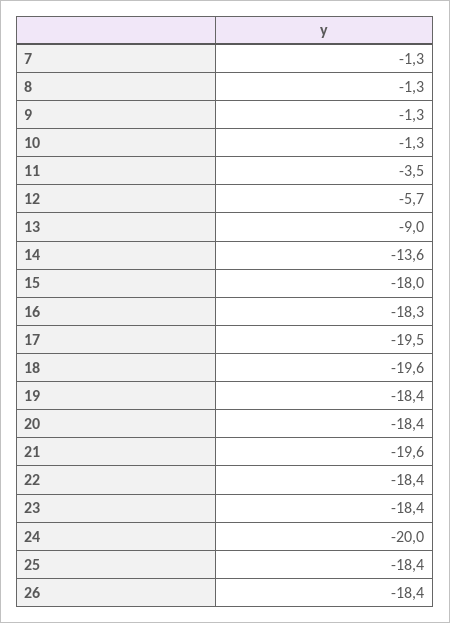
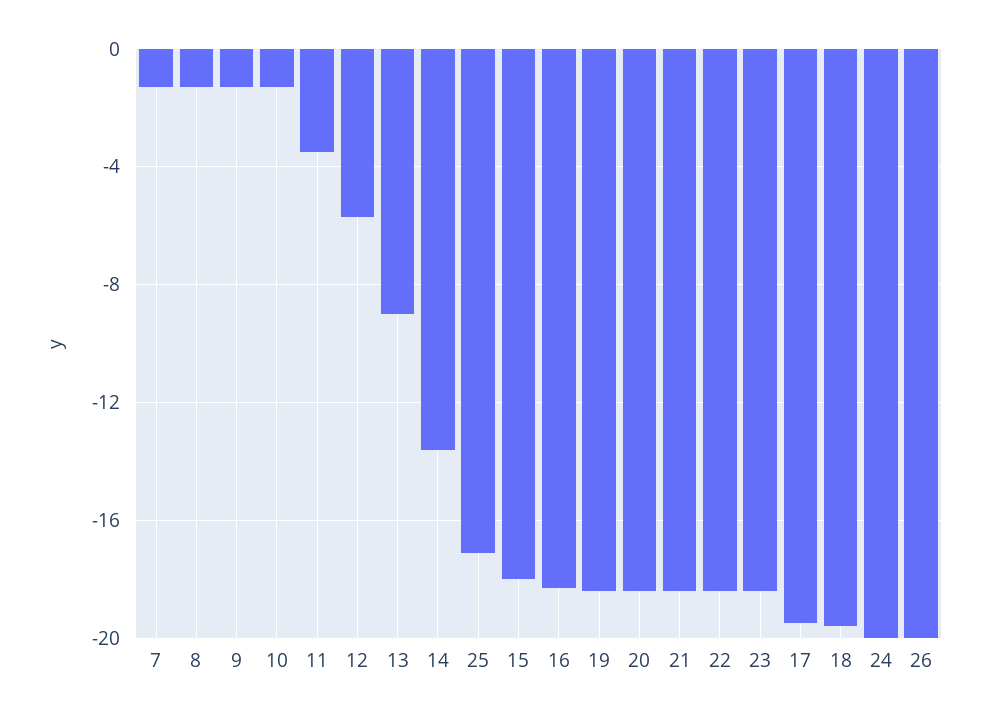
21: -19.6 -> -18.5
25: -18.4 -> -17
26: -18.4 -> -20

